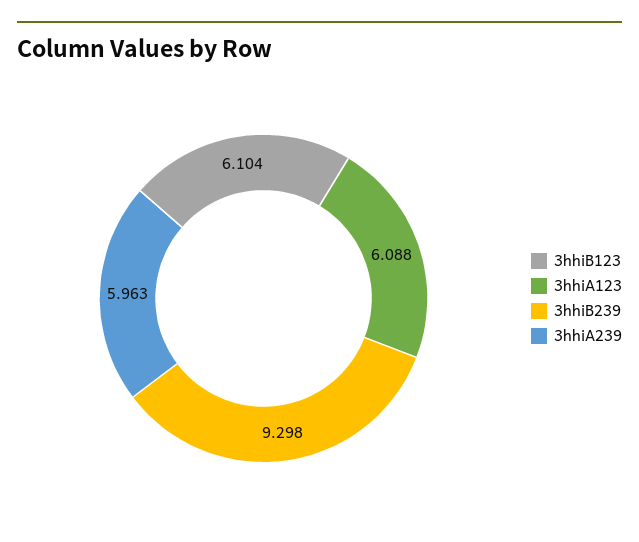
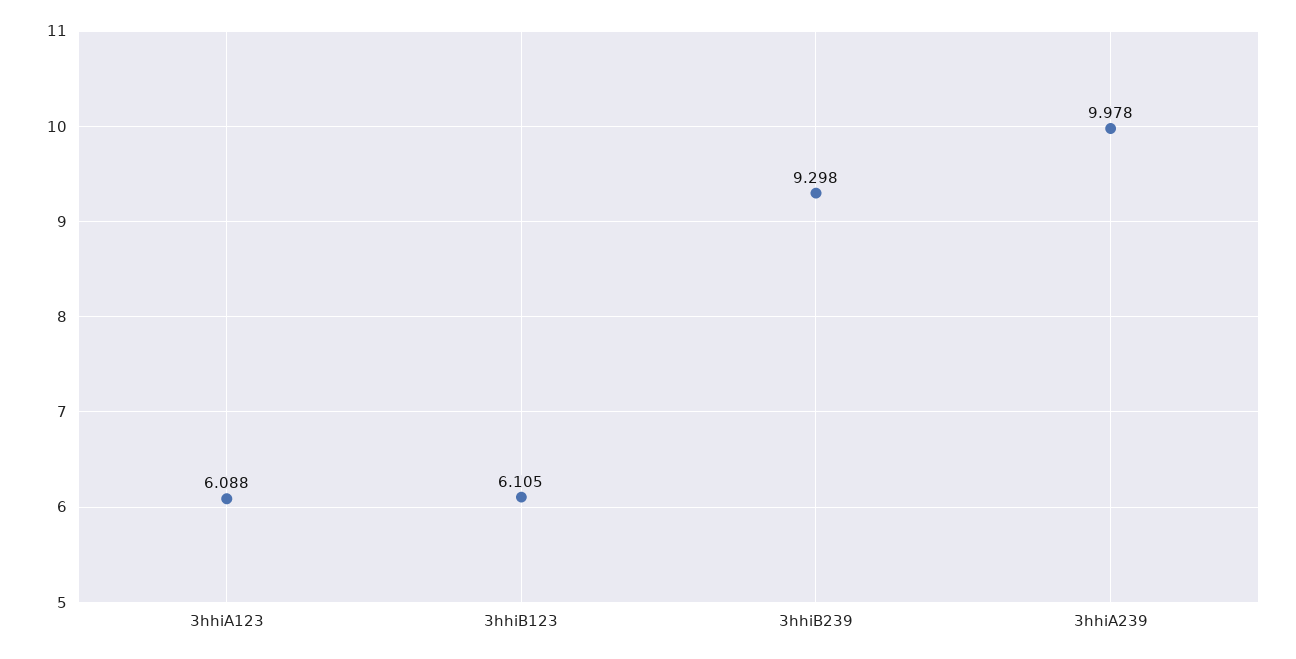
3hhiB123: 6.104 -> 6.105
3hhiA239: 5.963 -> 9.978

